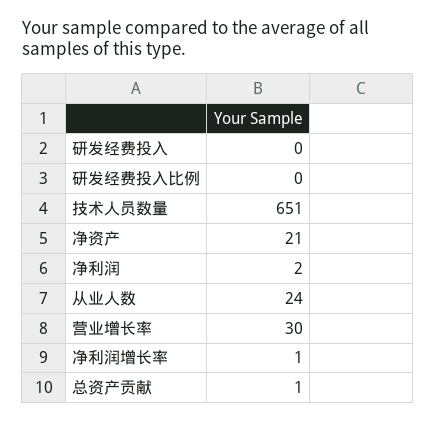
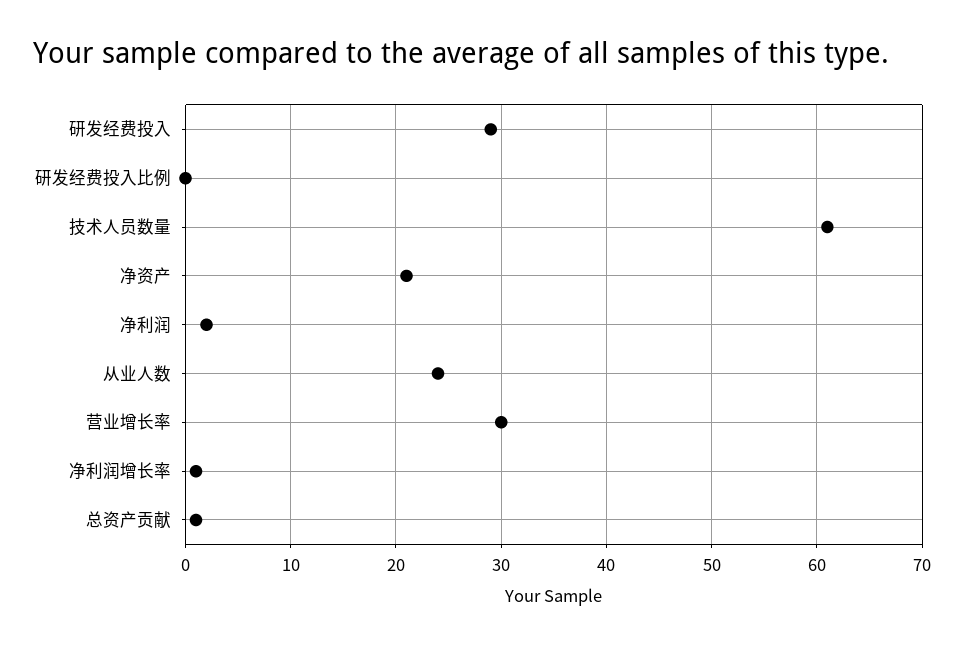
研发经费投入: 0 -> 29
技术人员数量: 651 -> 61

